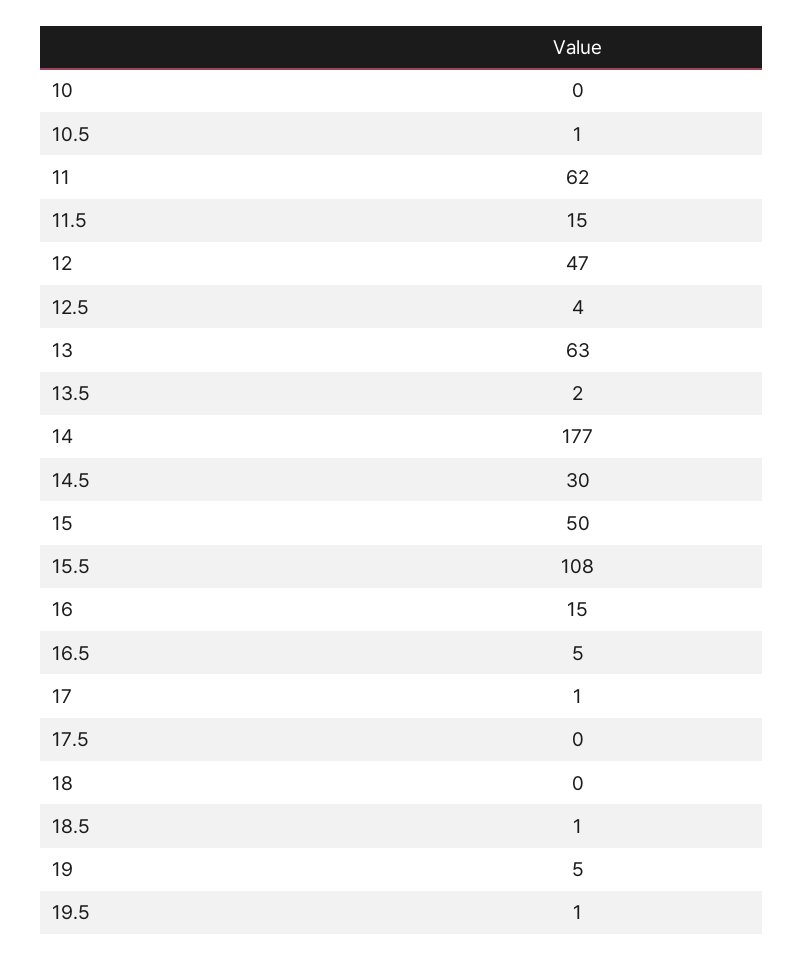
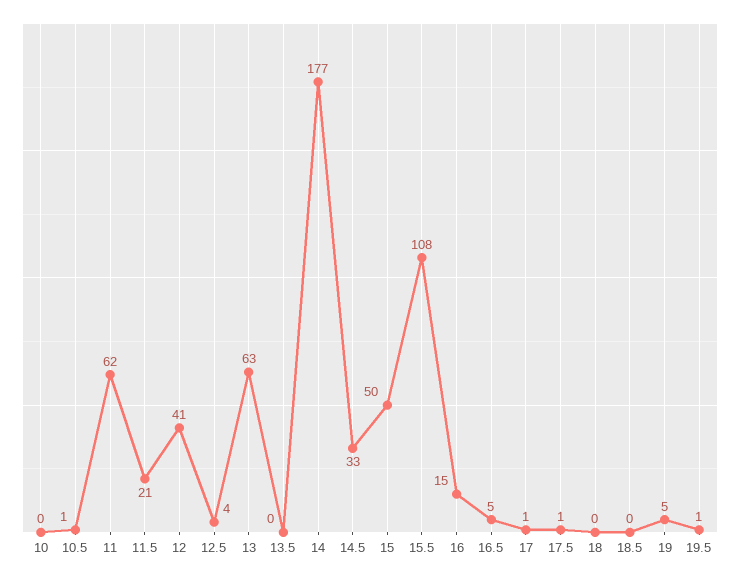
11.5: 15 -> 21
12: 47 -> 41
13.5: 2 -> 0
14.5: 30 -> 33
17.5: 0 -> 1
18.5: 1 -> 0

